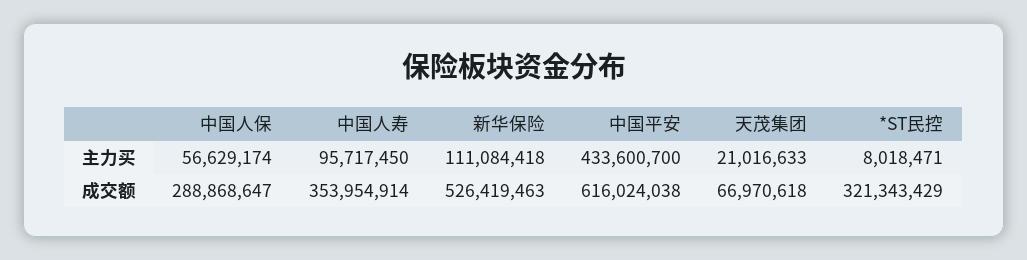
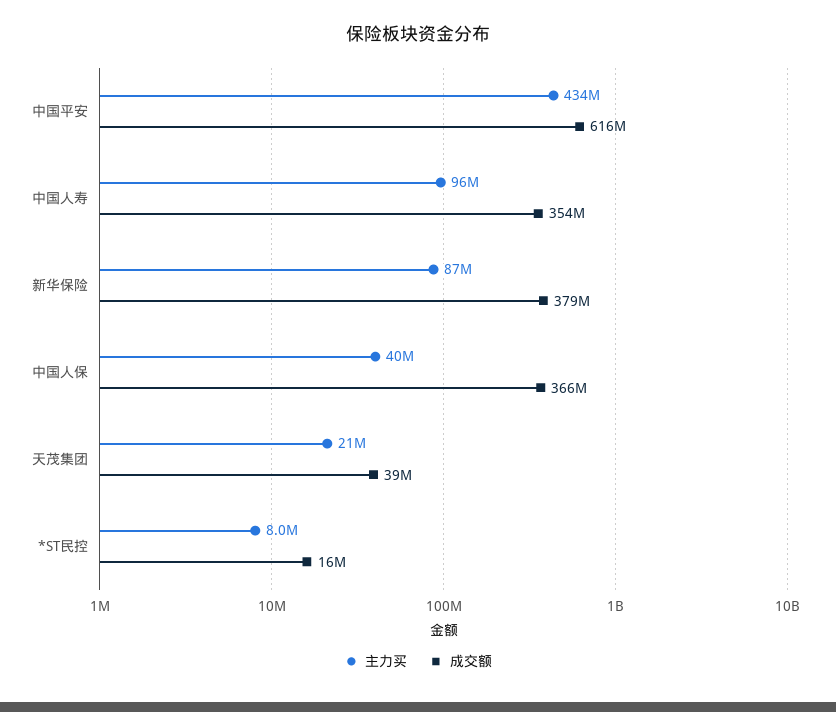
主力买, 中国人保: 56629174 -> 40000000
主力买, 新华保险: 111084418 -> 87000000
成交额, 中国人保: 288868647 -> 366000000
成交额, 新华保险: 526419463 -> 379000000
成交额, 天茂集团: 66970618 -> 39000000
成交额, *ST民控: 321343429 -> 16000000

